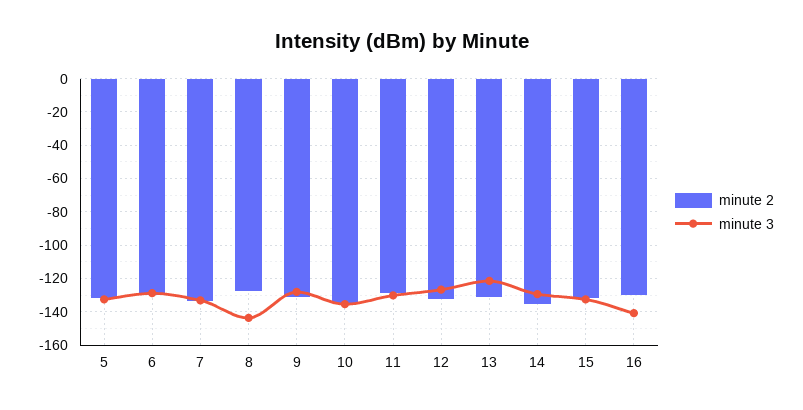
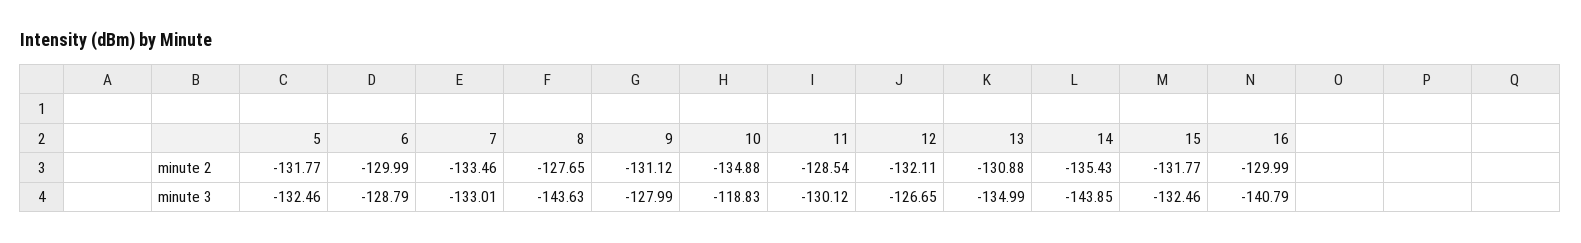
minute 3, 10: -135 -> -118.83
minute 3, 13: -120 -> -134.99
minute 3, 14: -130 -> -143.85

